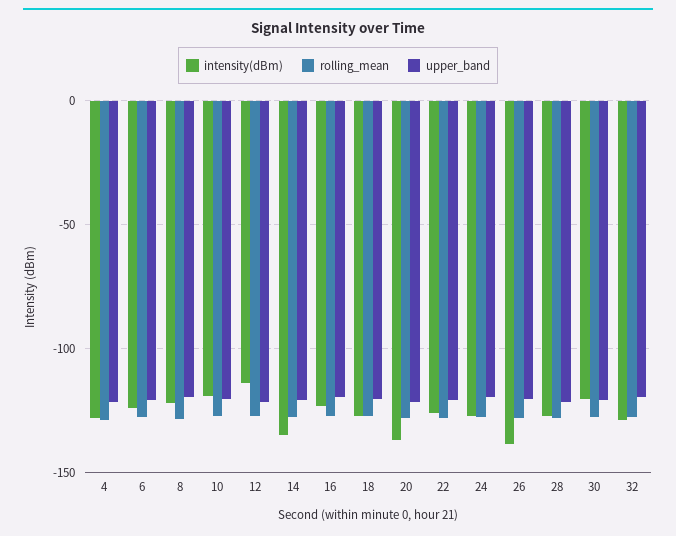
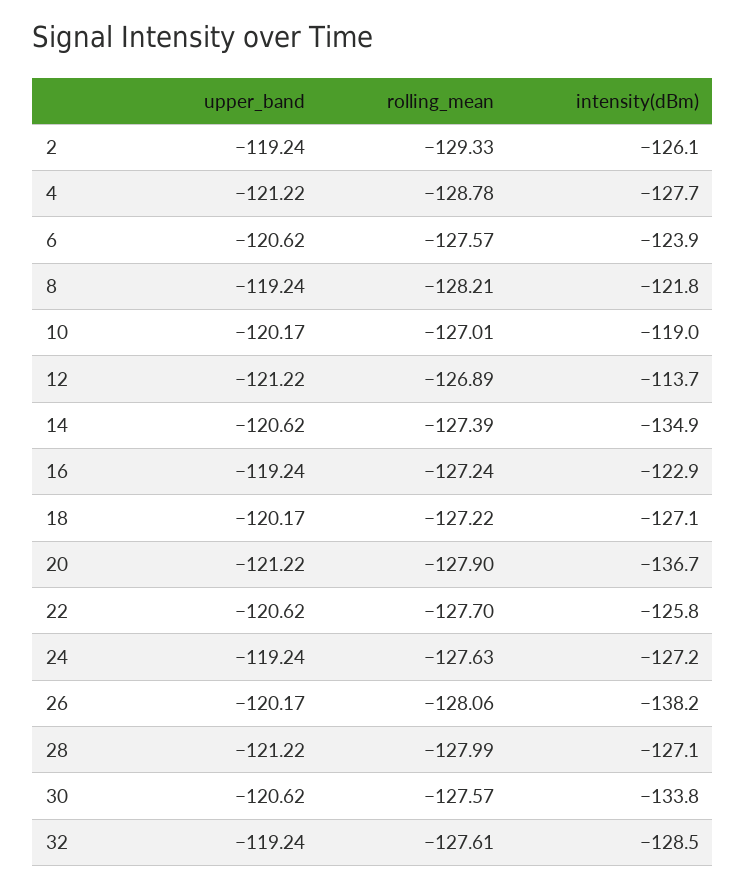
intensity(dBm), 30: -120 -> -133.8
upper_band, 2: none -> -119.24
rolling_mean, 2: none -> -129.33
intensity(dBm), 2: none -> -126.1

